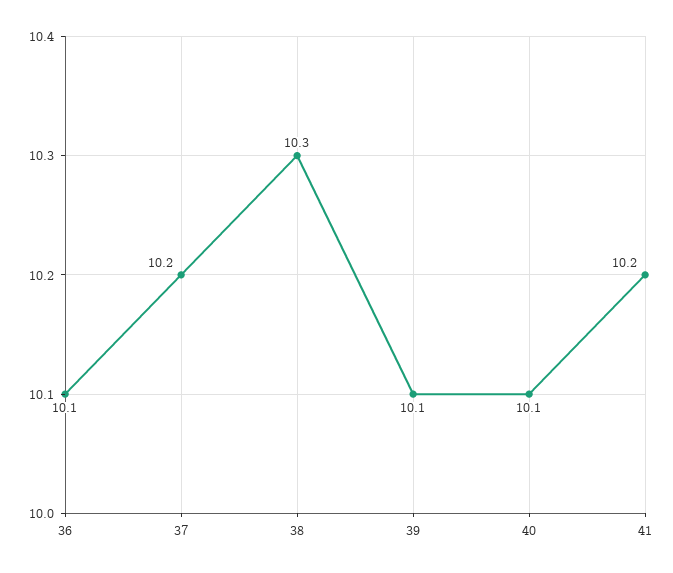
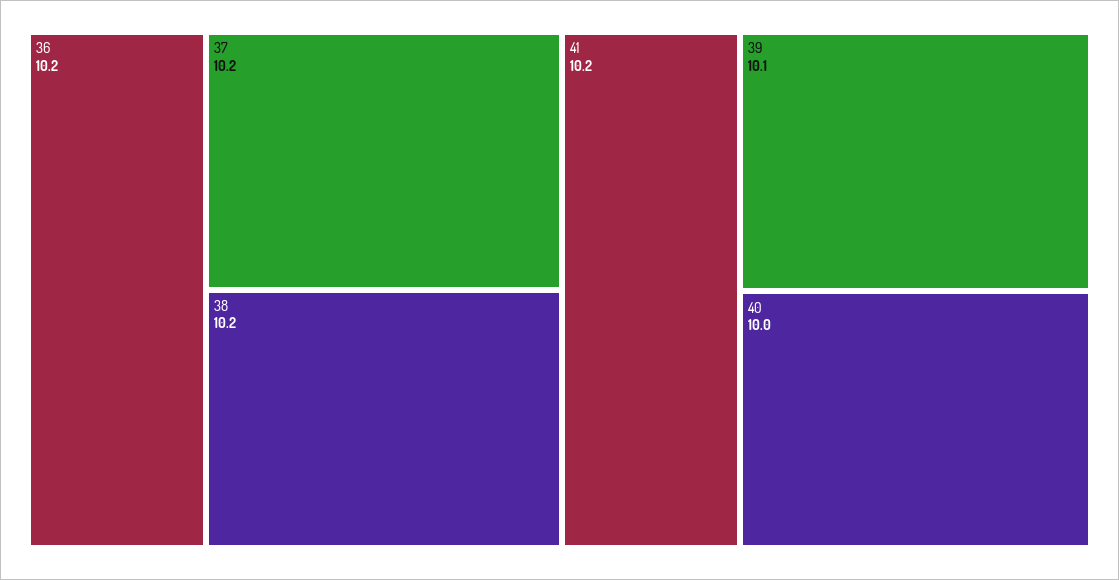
36: 10.1 -> 10.2
38: 10.3 -> 10.2
40: 10.1 -> 10

